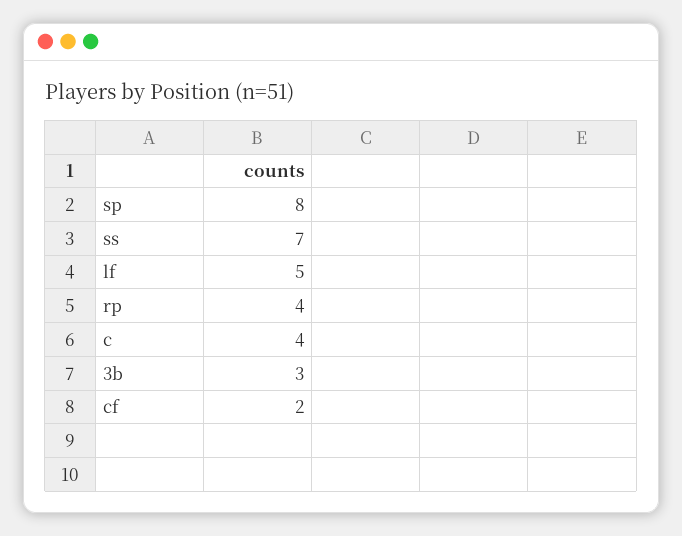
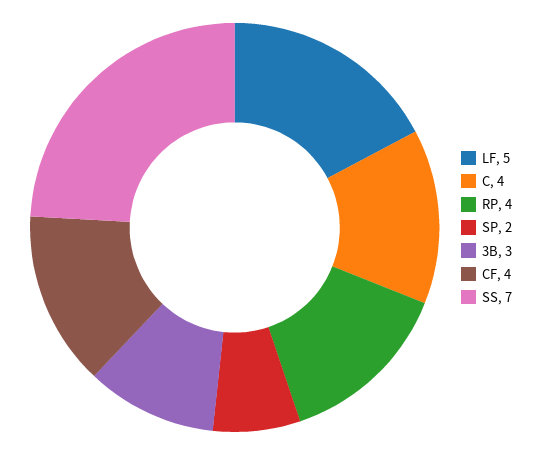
sp: 8 -> 2
cf: 2 -> 4

